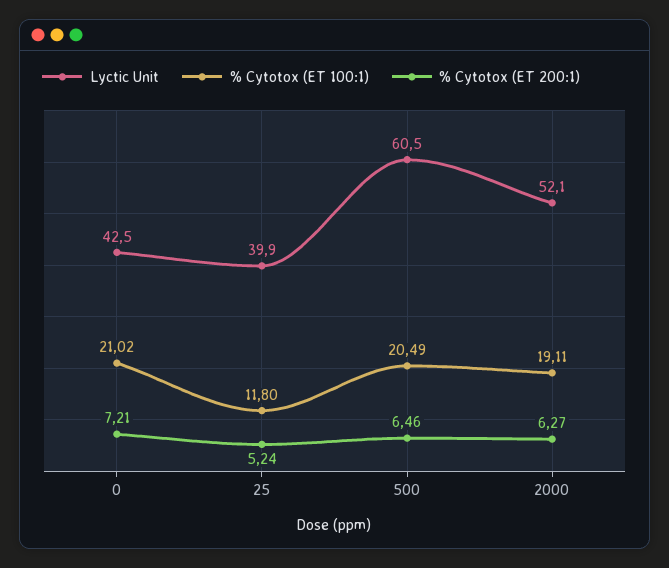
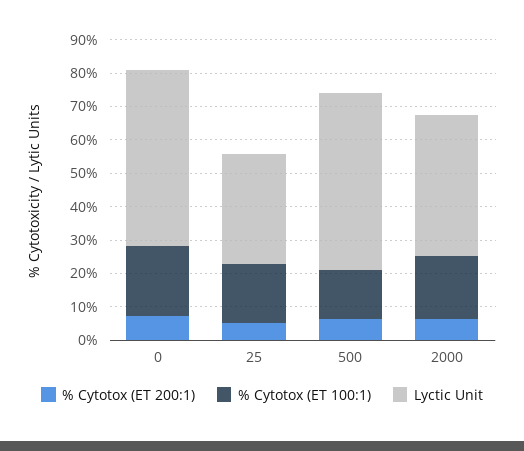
Lyctic Unit, 0: 42.5 -> 52.5
Lyctic Unit, 25: 39.9 -> 32.5
% Cytotox (ET 100:1), 25: 11.8 -> 17.5
Lyctic Unit, 500: 60.5 -> 52.5
% Cytotox (ET 100:1), 500: 20.49 -> 15
Lyctic Unit, 2000: 52.1 -> 42.5

